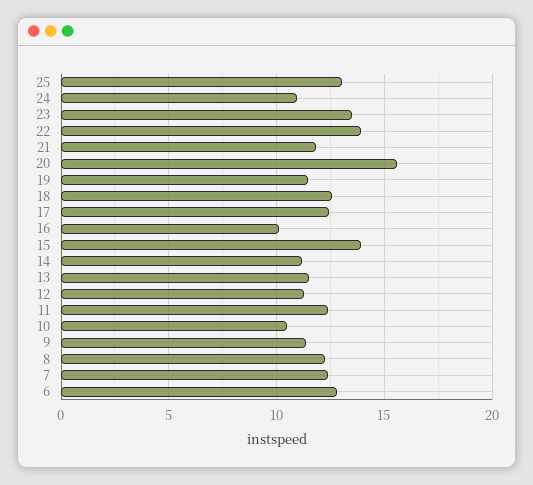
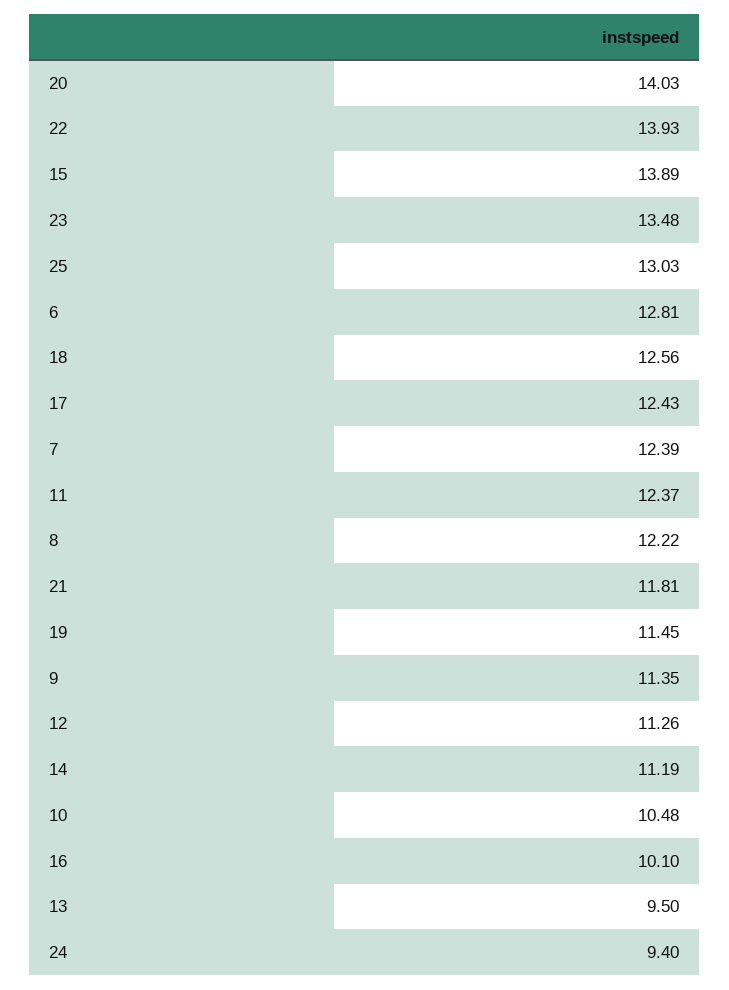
24: 11 -> 9.4
20: 15.5 -> 14.03
13: 11.5 -> 9.5

